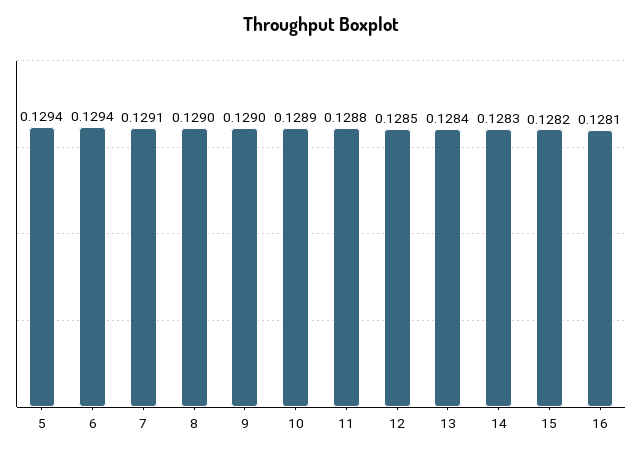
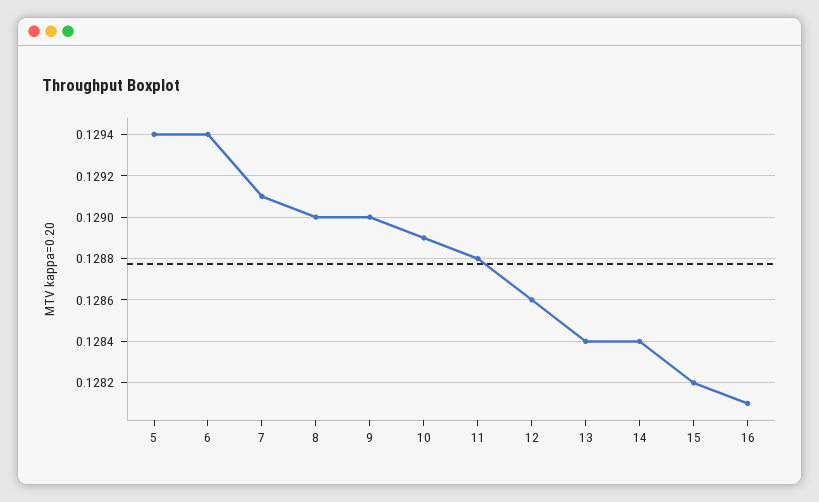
12: 0.1285 -> 0.1286
14: 0.1283 -> 0.1284

